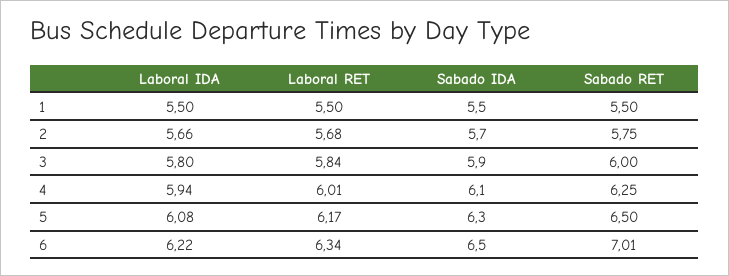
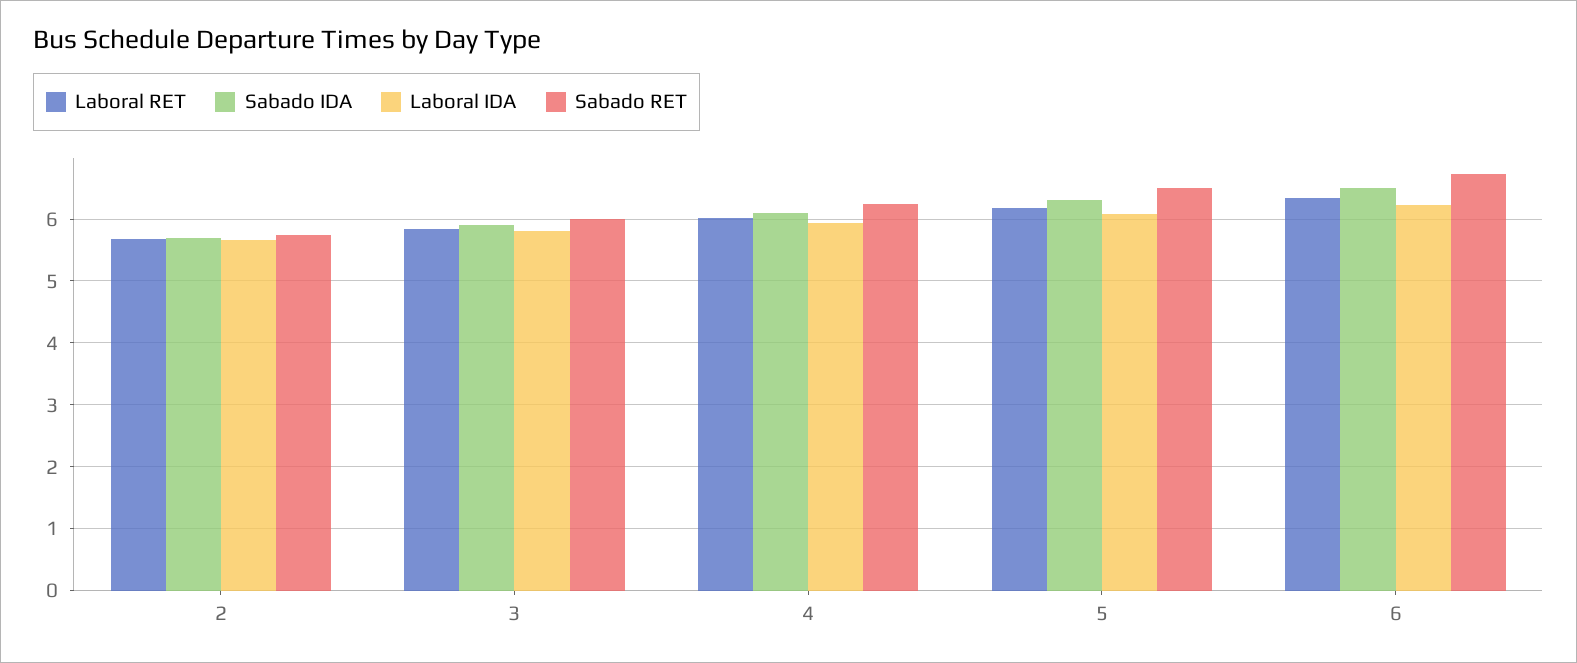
Laboral IDA, 1: 5.5 -> none
Laboral RET, 1: 5.5 -> none
Sabado IDA, 1: 5.5 -> none
Sabado RET, 1: 5.5 -> none
Sabado RET, 6: 7.01 -> 6.7

